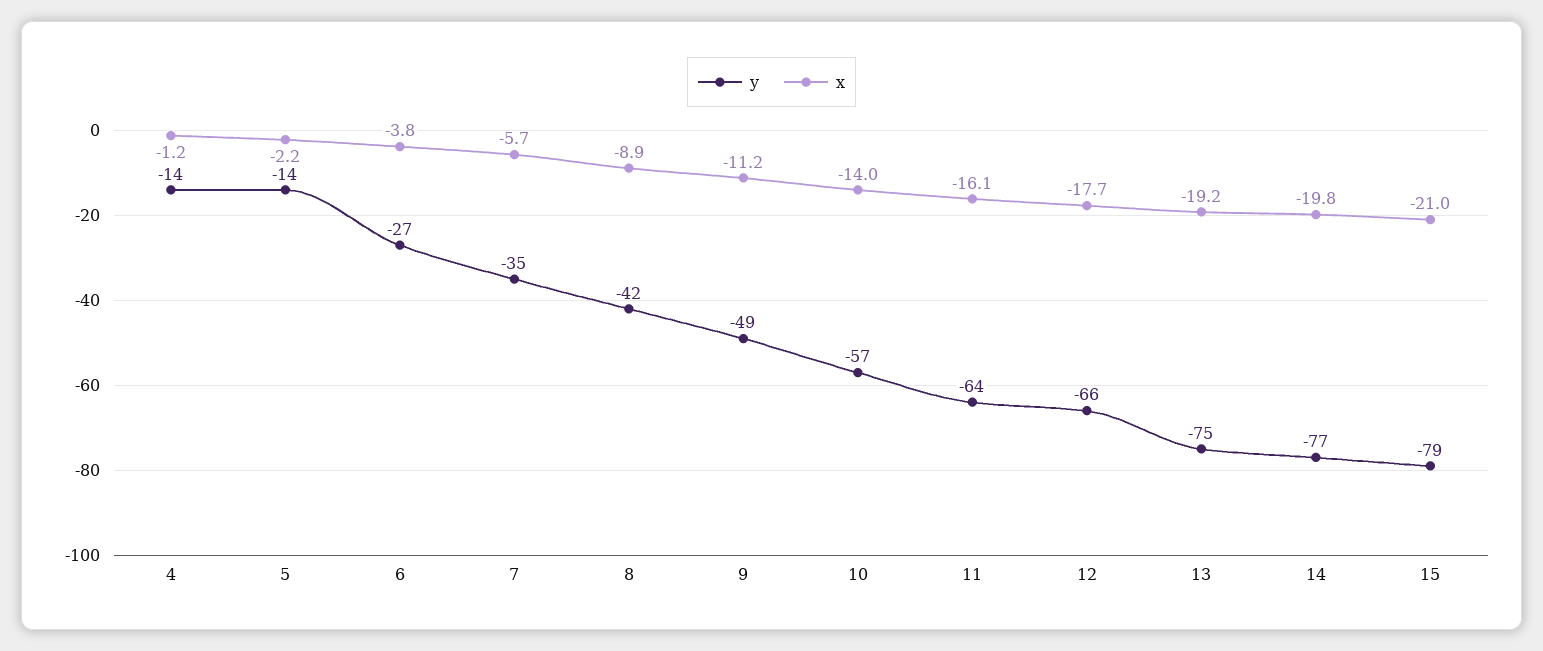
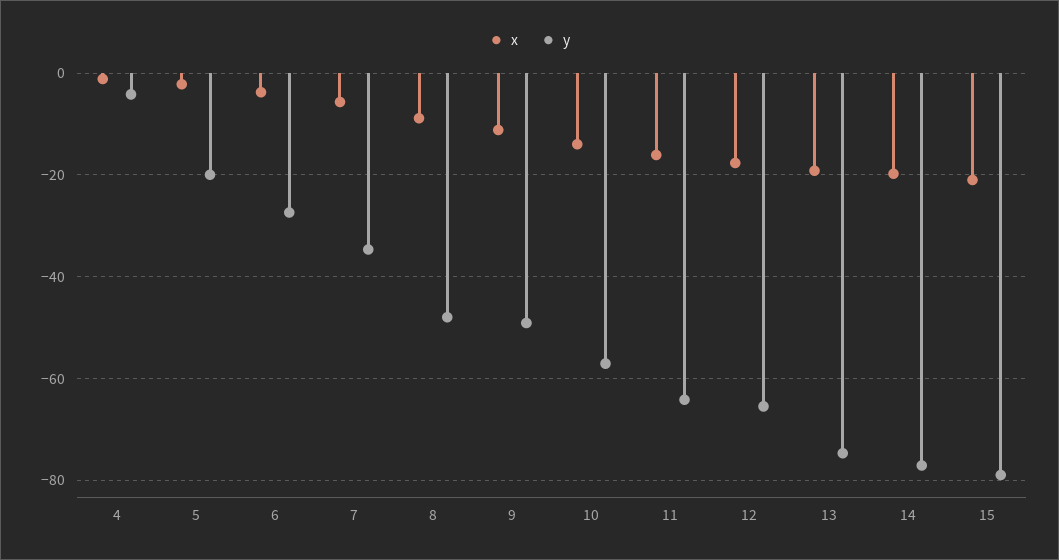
y, 4: -14 -> -4
y, 5: -14 -> -20
y, 8: -42 -> -48

